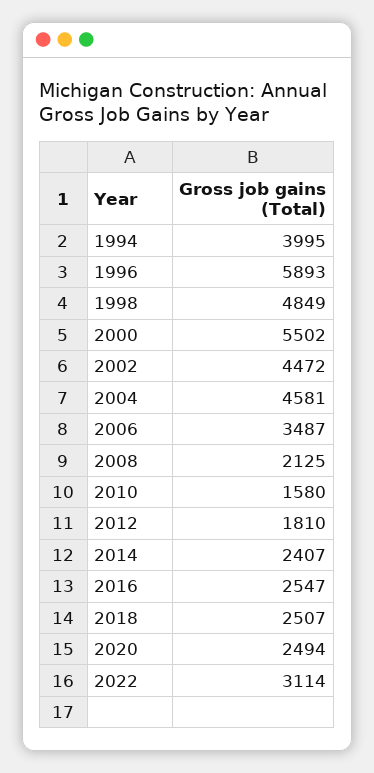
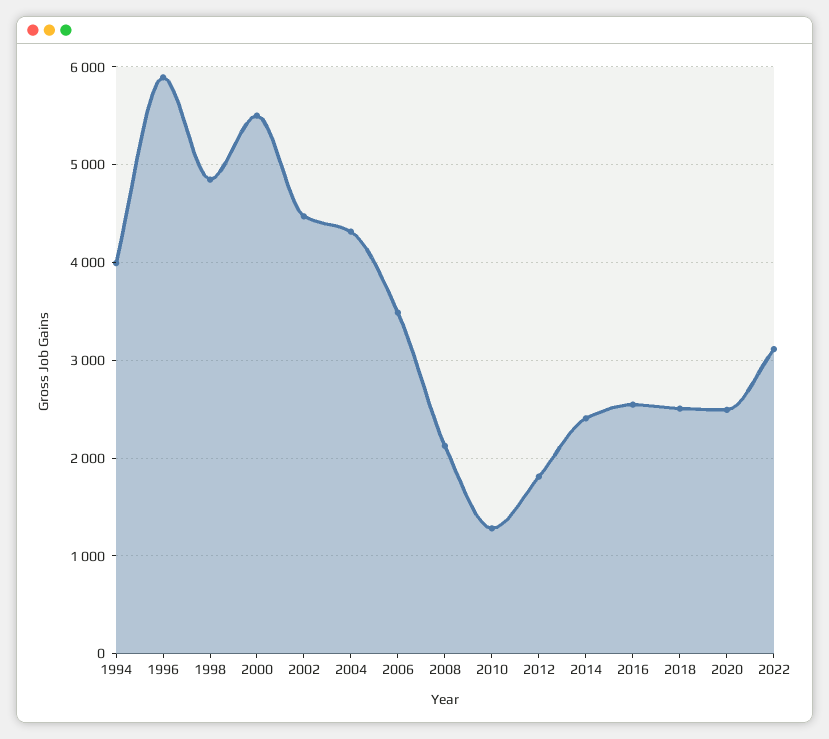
2004: 4581 -> 4300
2010: 1580 -> 1300

